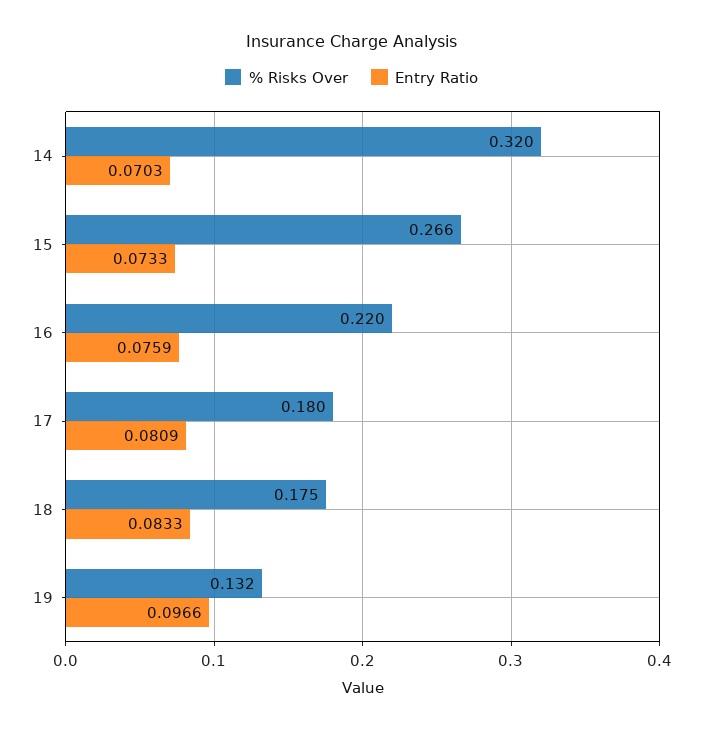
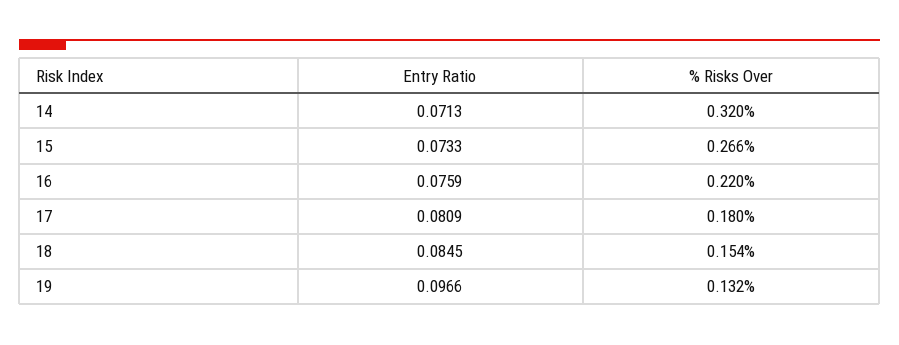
Entry Ratio, 14: 0.0703 -> 0.0713
% Risks Over, 18: 0.175 -> 0.154
Entry Ratio, 18: 0.0833 -> 0.0845

